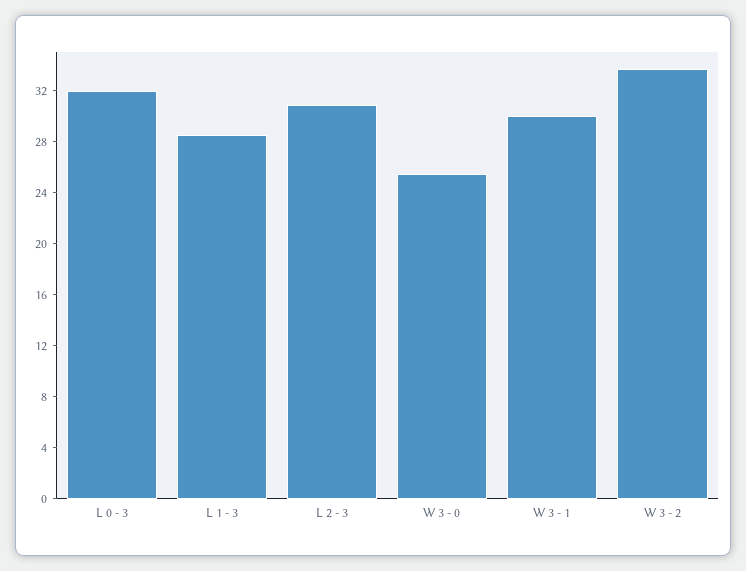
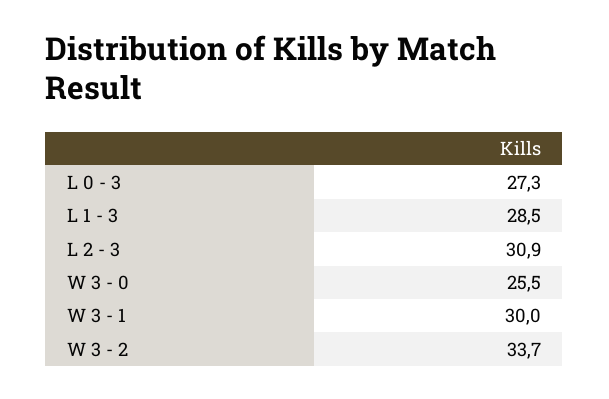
L 0 - 3: 32 -> 27.3

